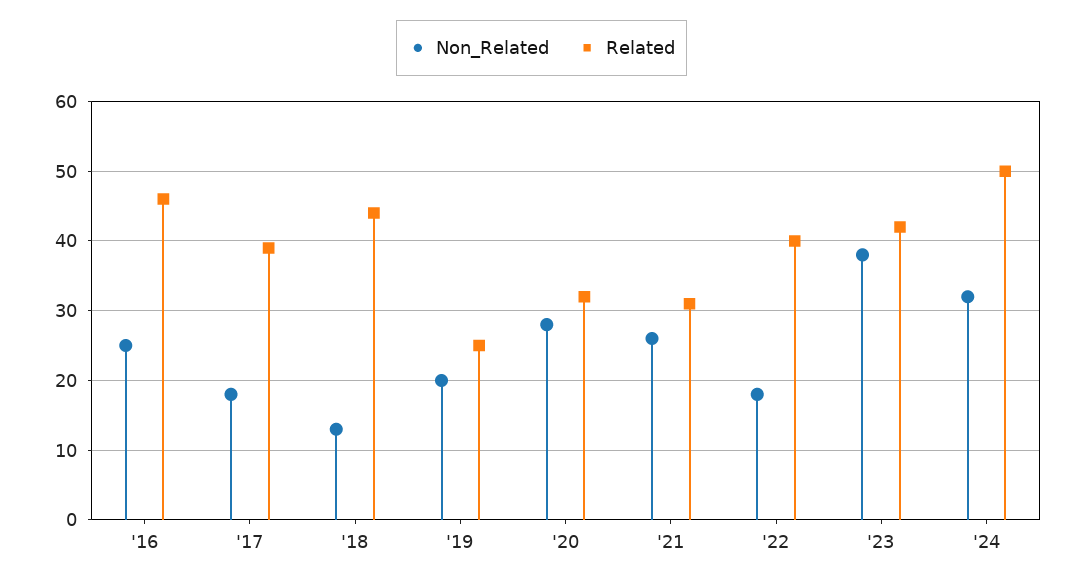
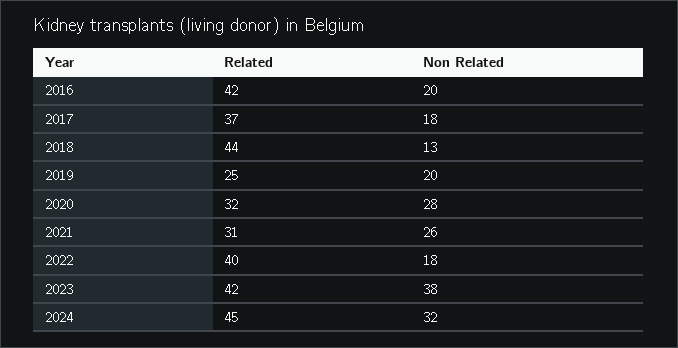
Non_Related, '16: 25 -> 20
Related, '16: 46 -> 42
Related, '17: 39 -> 37
Related, '24: 50 -> 45

